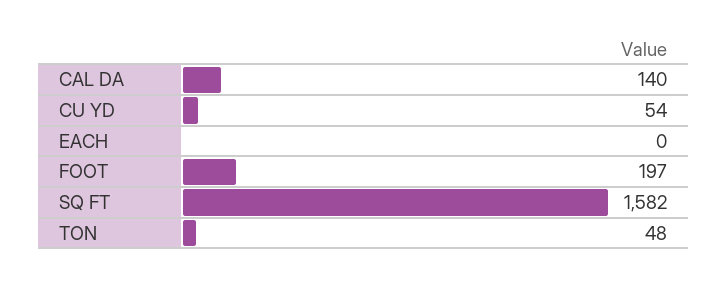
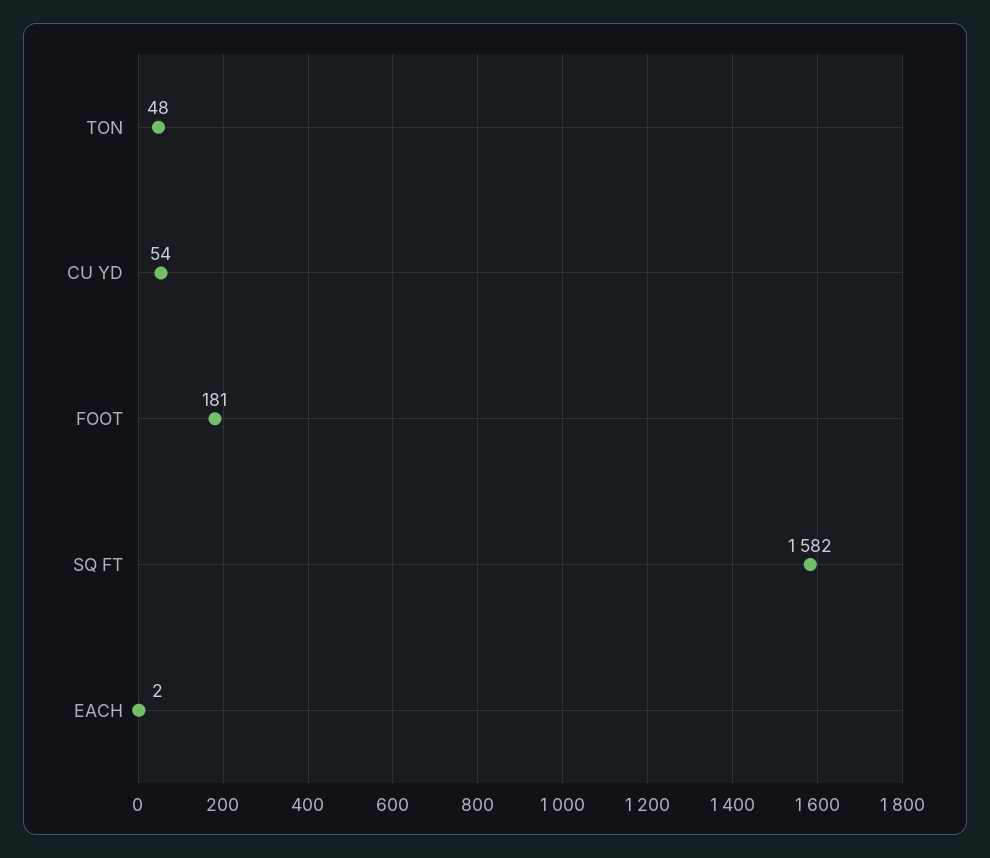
CAL DA: 140 -> none
EACH: 0 -> 2
FOOT: 197 -> 181

